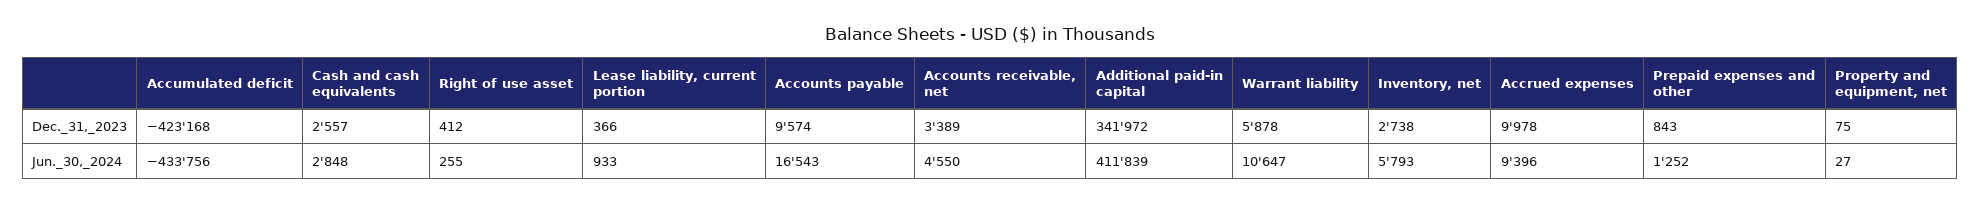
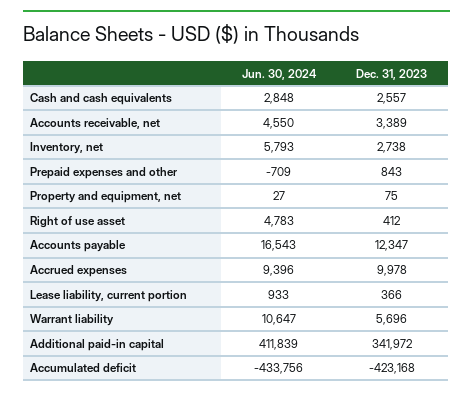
Accounts payable, Dec._31,_2023: 9574 -> 12347
Warrant liability, Dec._31,_2023: 5878 -> 5696
Right of use asset, Jun._30,_2024: 255 -> 4783
Prepaid expenses and other, Jun._30,_2024: 1252 -> -709

